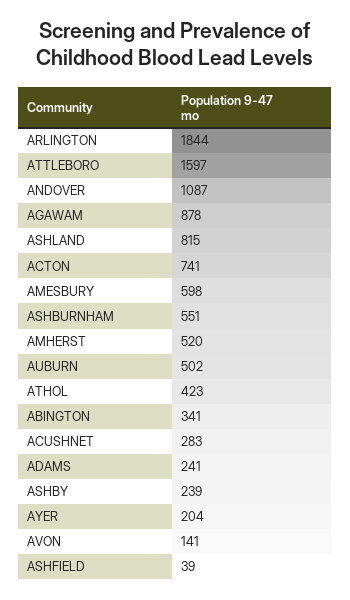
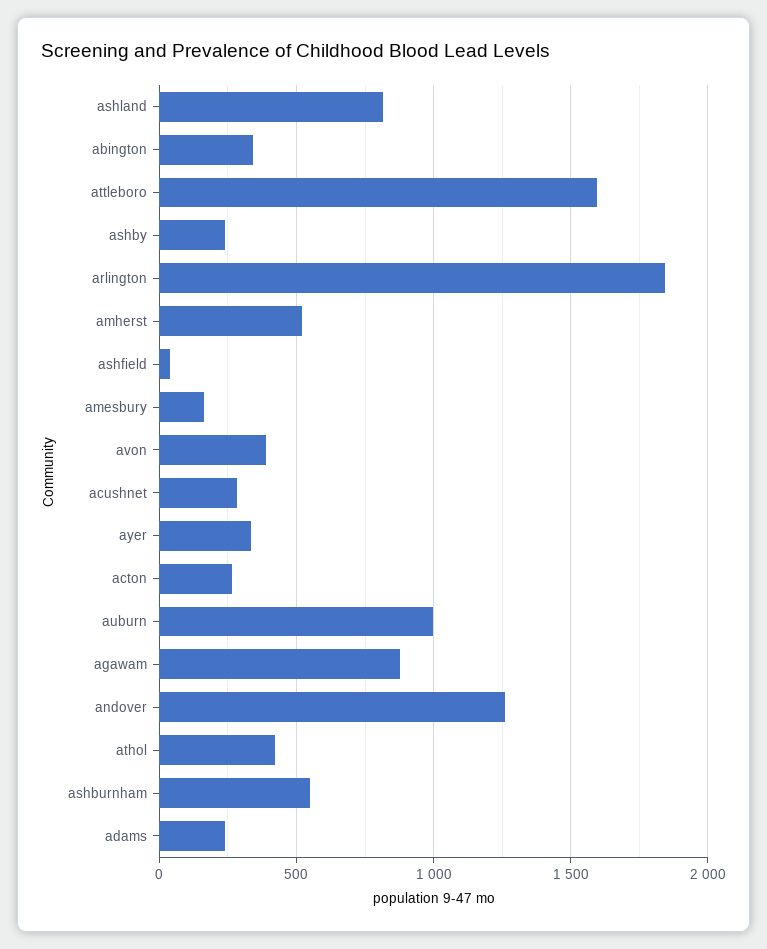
ANDOVER: 1087 -> 1250
ACTON: 741 -> 250
AMESBURY: 598 -> 150
AUBURN: 502 -> 1000
AYER: 204 -> 350
AVON: 141 -> 400

